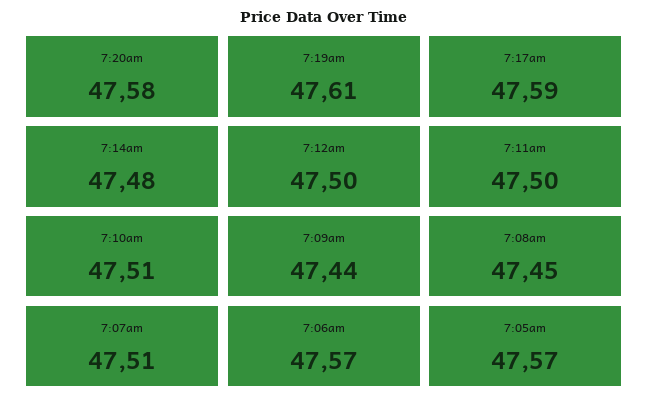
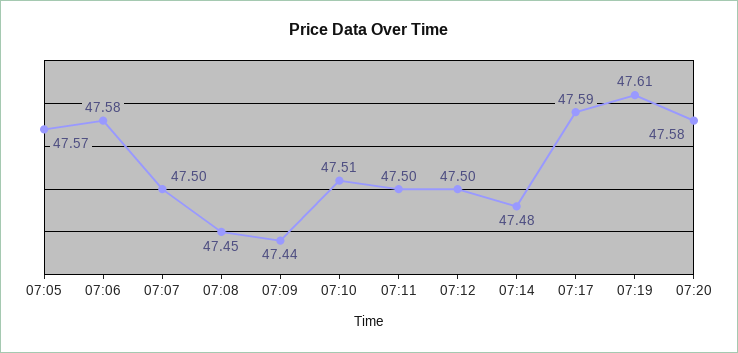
7:07am: 47.51 -> 47.5
7:06am: 47.57 -> 47.58

